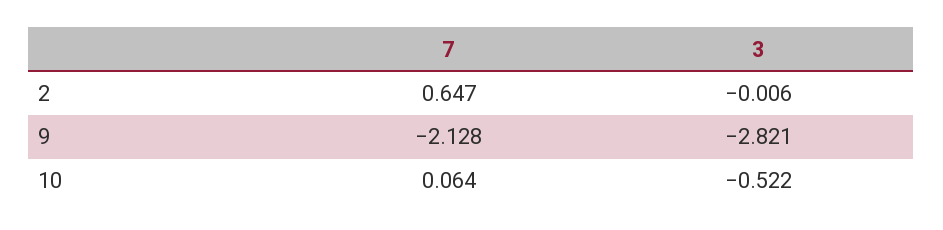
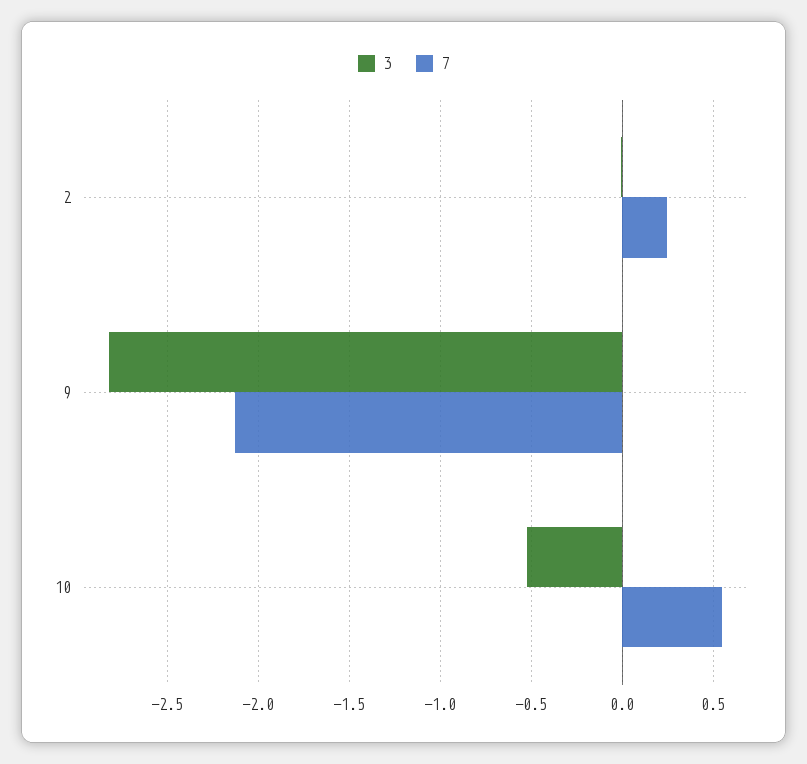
7, 2: 0.647 -> 0.25
7, 10: 0.064 -> 0.55

